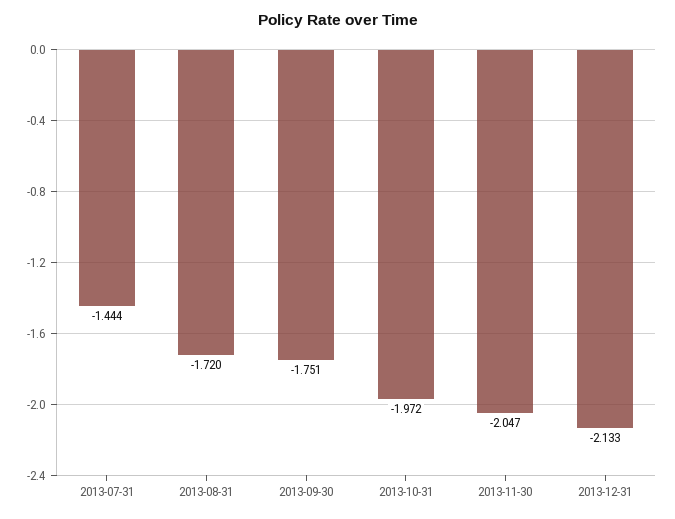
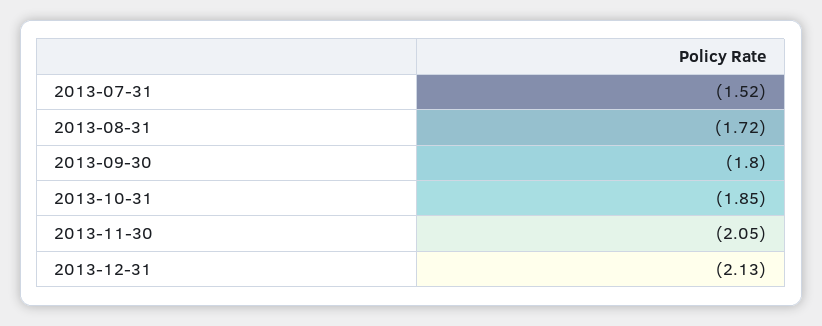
2013-07-31: -1.444 -> -1.52
2013-09-30: -1.751 -> -1.8
2013-10-31: -1.972 -> -1.85

